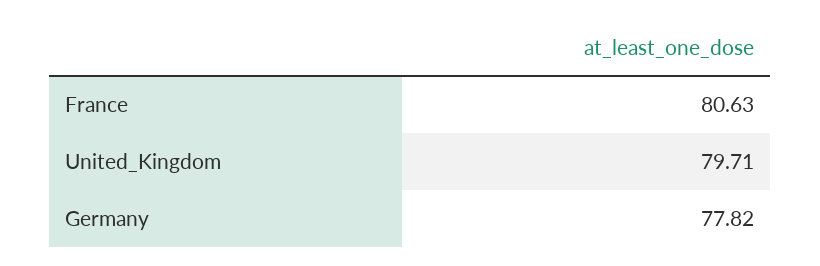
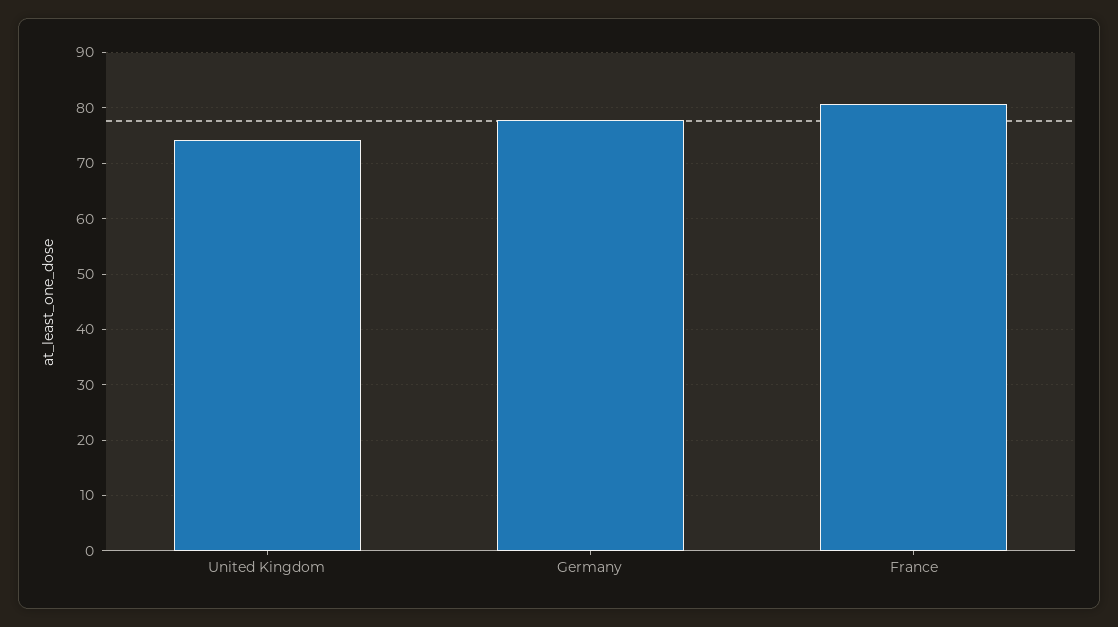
United_Kingdom: 79.71 -> 74

